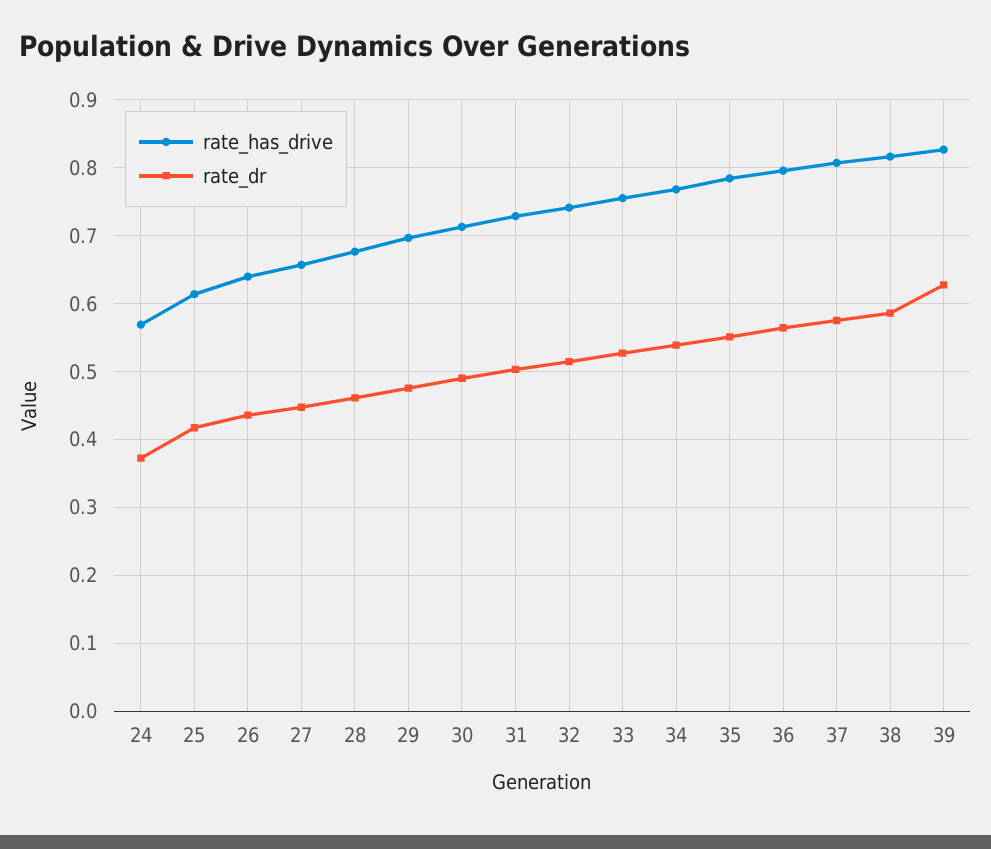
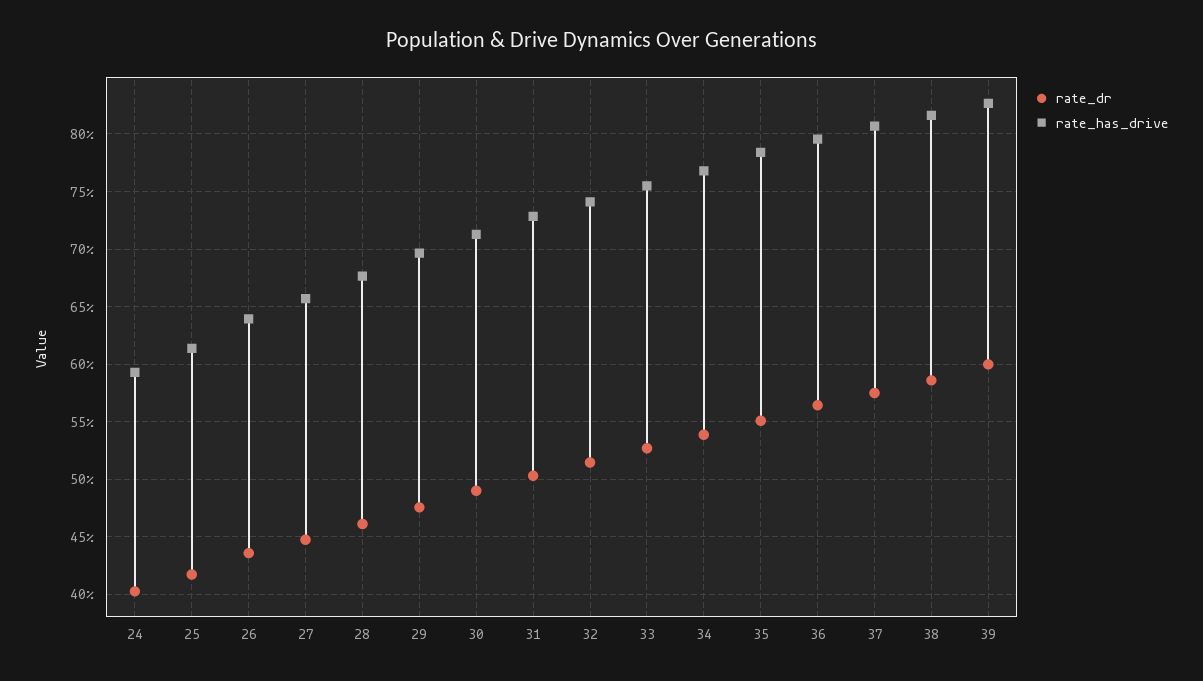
rate_has_drive, 24: 0.57 -> 0.59
rate_dr, 24: 0.37 -> 0.4
rate_dr, 39: 0.63 -> 0.6

